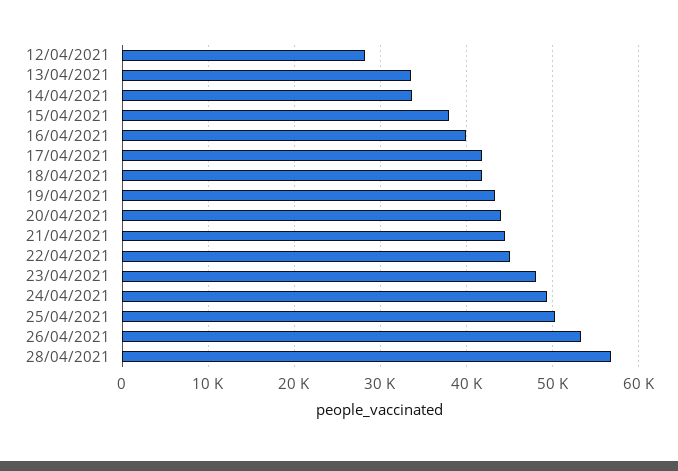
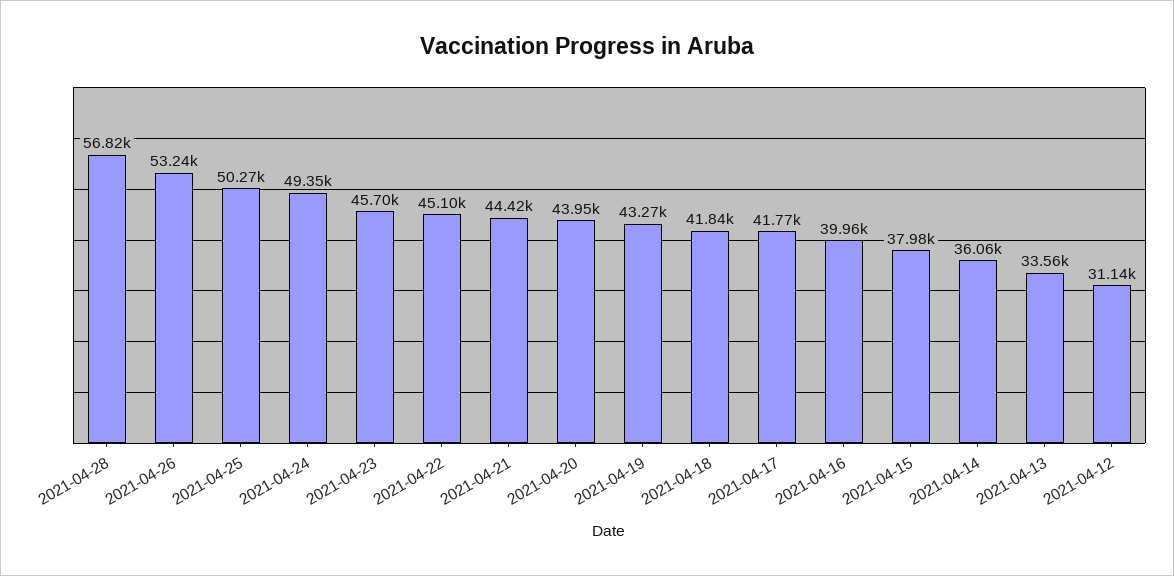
12/04/2021: 28000 -> 31140
14/04/2021: 34000 -> 36060
23/04/2021: 48000 -> 45700

